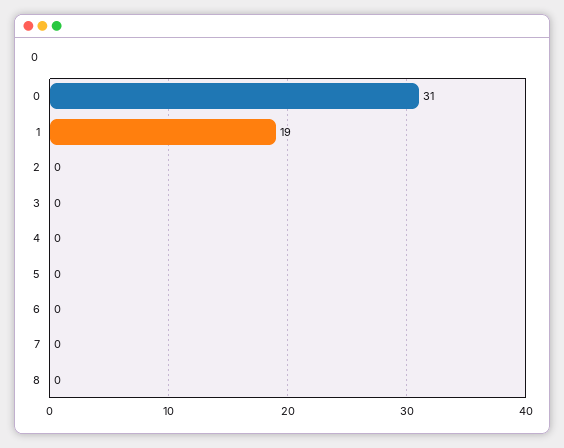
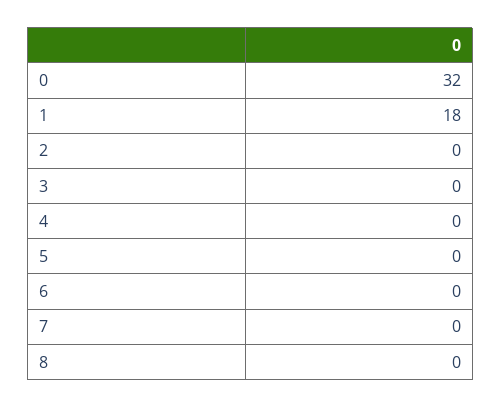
0: 31 -> 32
1: 19 -> 18

